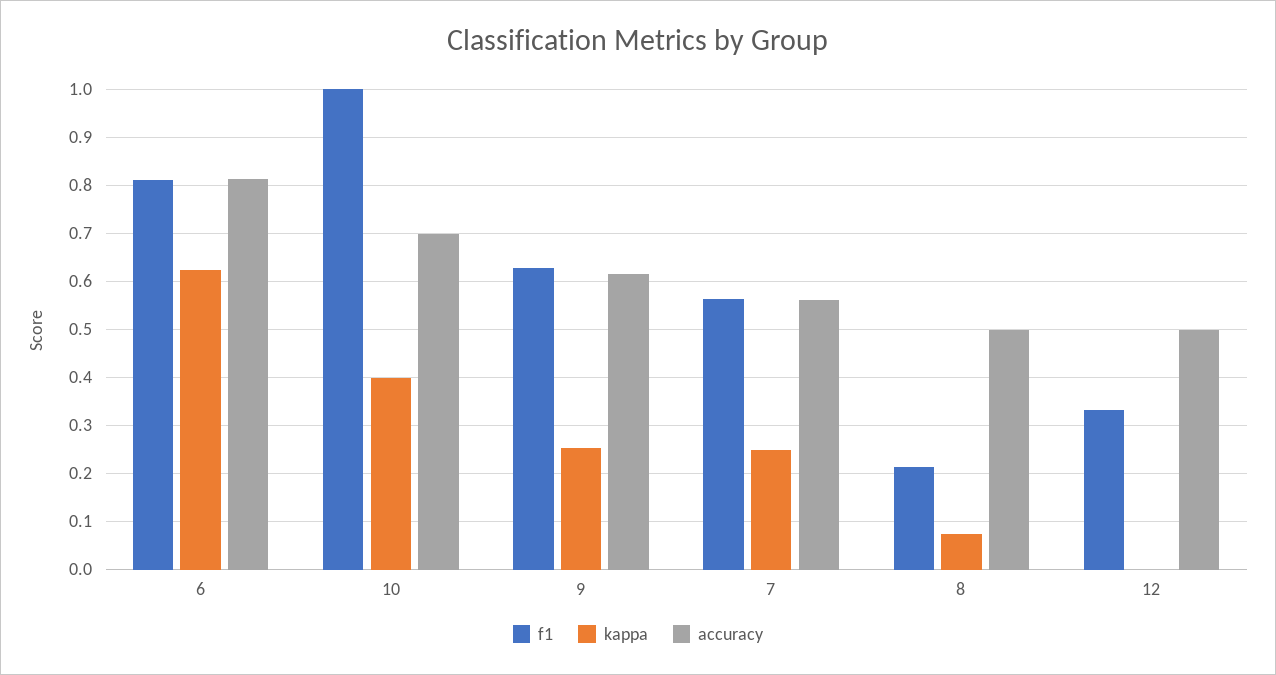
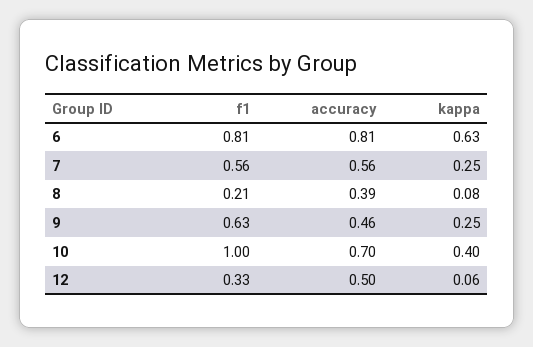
accuracy, 9: 0.62 -> 0.46
accuracy, 8: 0.5 -> 0.39
kappa, 12: 0 -> 0.06

